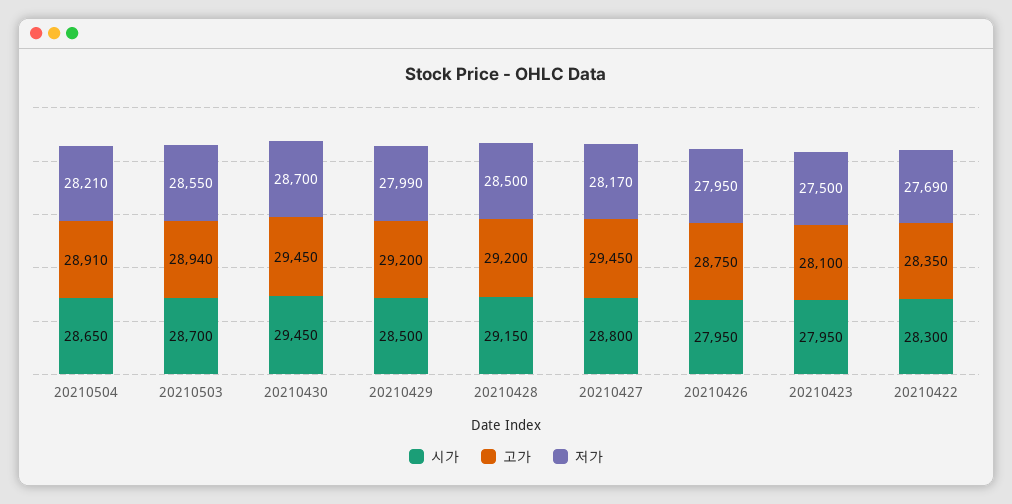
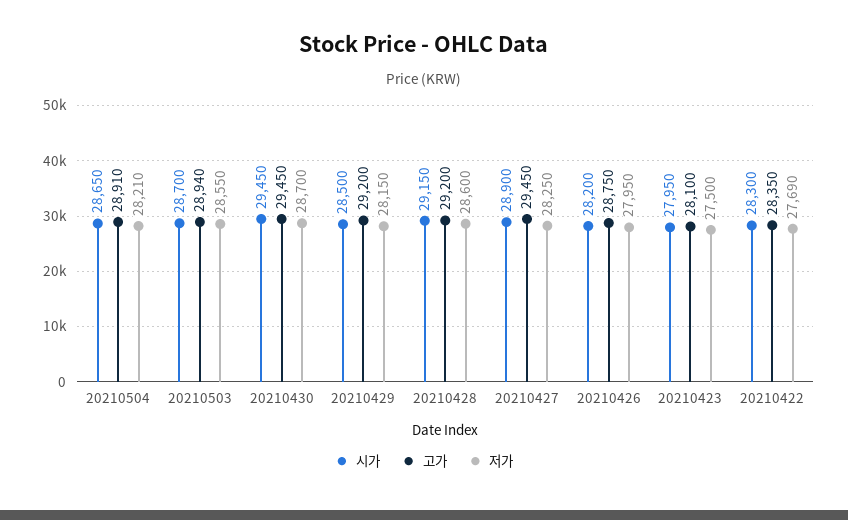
저가, 20210429: 27990 -> 28150
저가, 20210428: 28500 -> 28600
시가, 20210427: 28800 -> 28900
저가, 20210427: 28170 -> 28250
시가, 20210426: 27950 -> 28200

